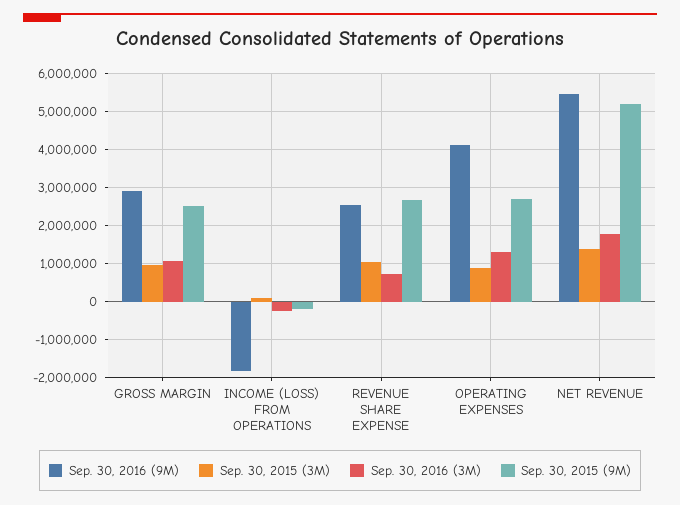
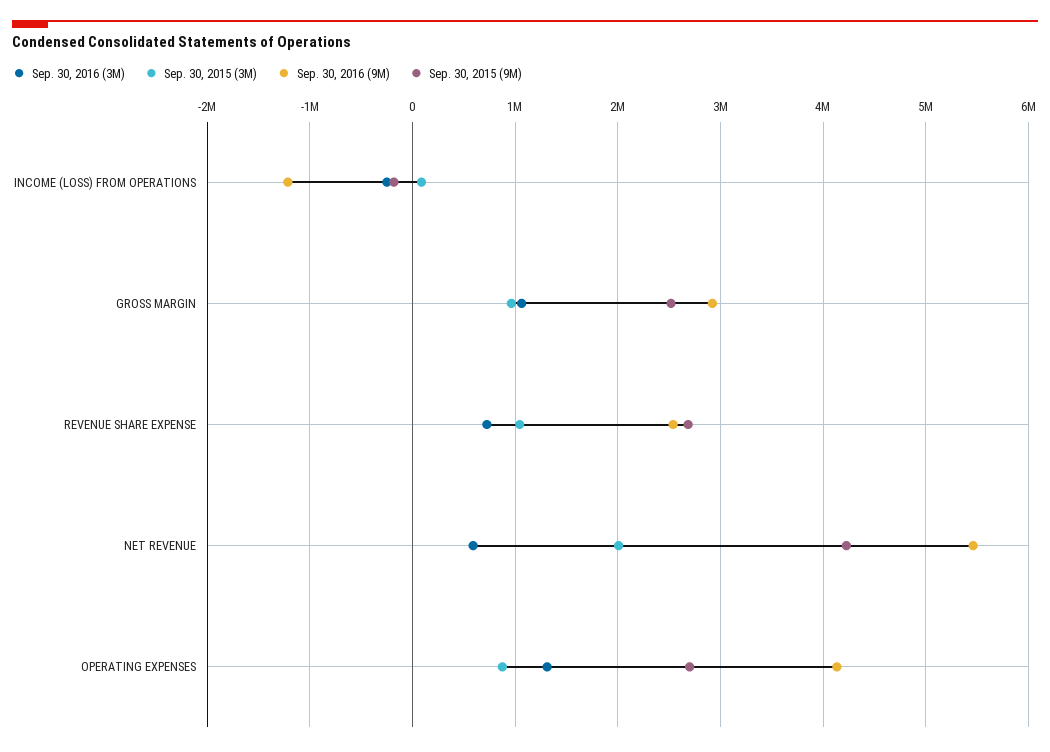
Sep. 30, 2016 (9M), INCOME (LOSS) FROM OPERATIONS: -1800000 -> -1200000
Sep. 30, 2015 (3M), NET REVENUE: 1400000 -> 2000000
Sep. 30, 2016 (3M), NET REVENUE: 1800000 -> 600000
Sep. 30, 2015 (9M), NET REVENUE: 5200000 -> 4200000

